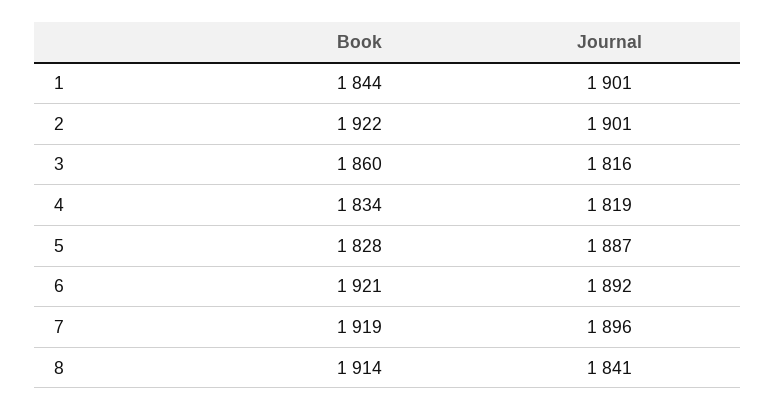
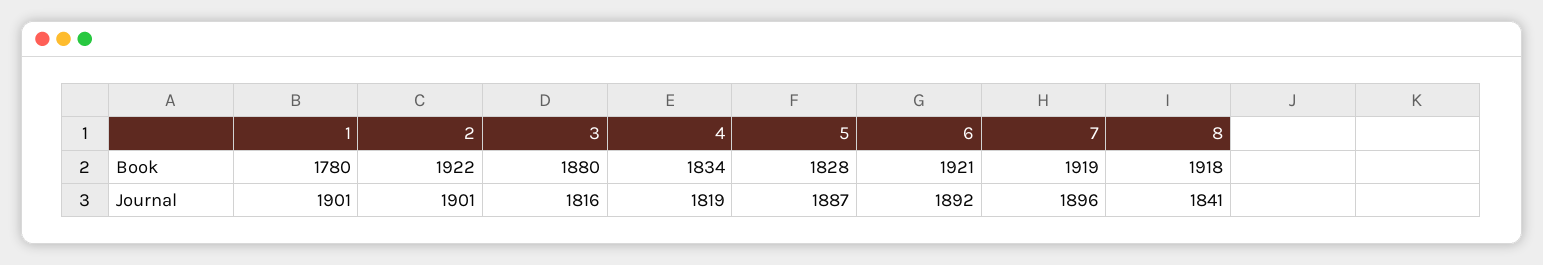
Book, 1: 1844 -> 1780
Book, 3: 1860 -> 1880
Book, 8: 1914 -> 1918

